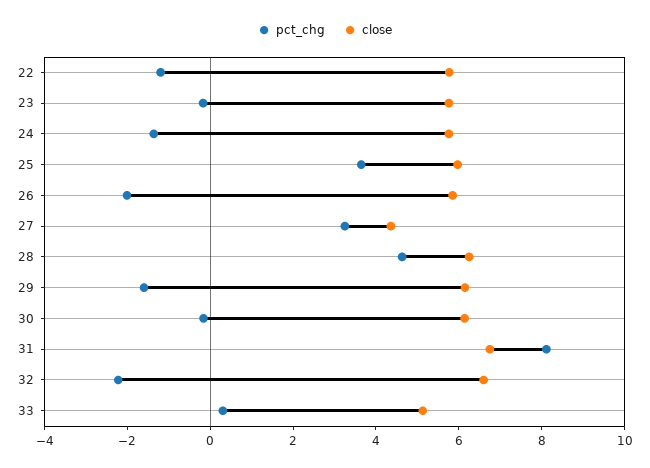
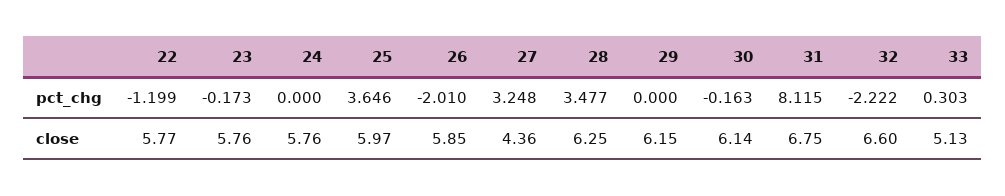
pct_chg, 24: -1.5 -> 0
pct_chg, 28: 4.5 -> 3.477
pct_chg, 29: -1.5 -> 0

